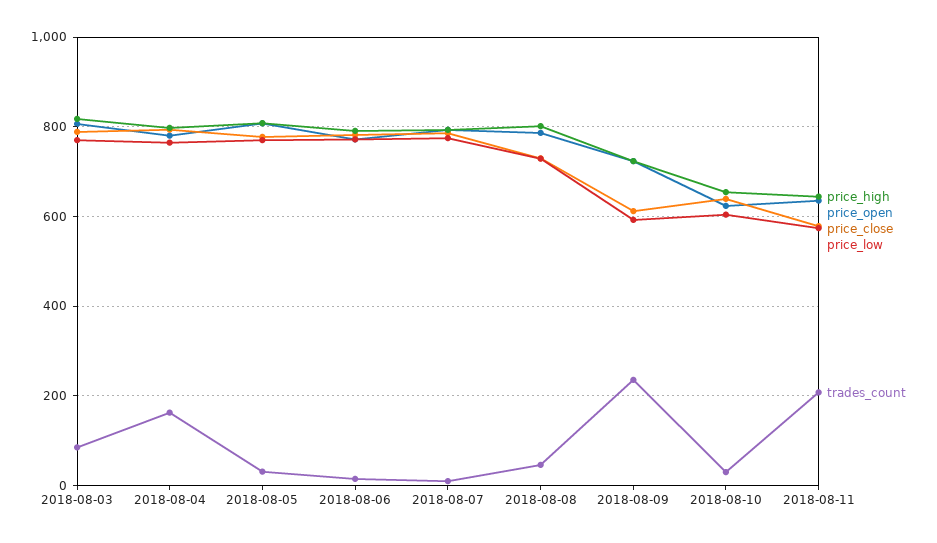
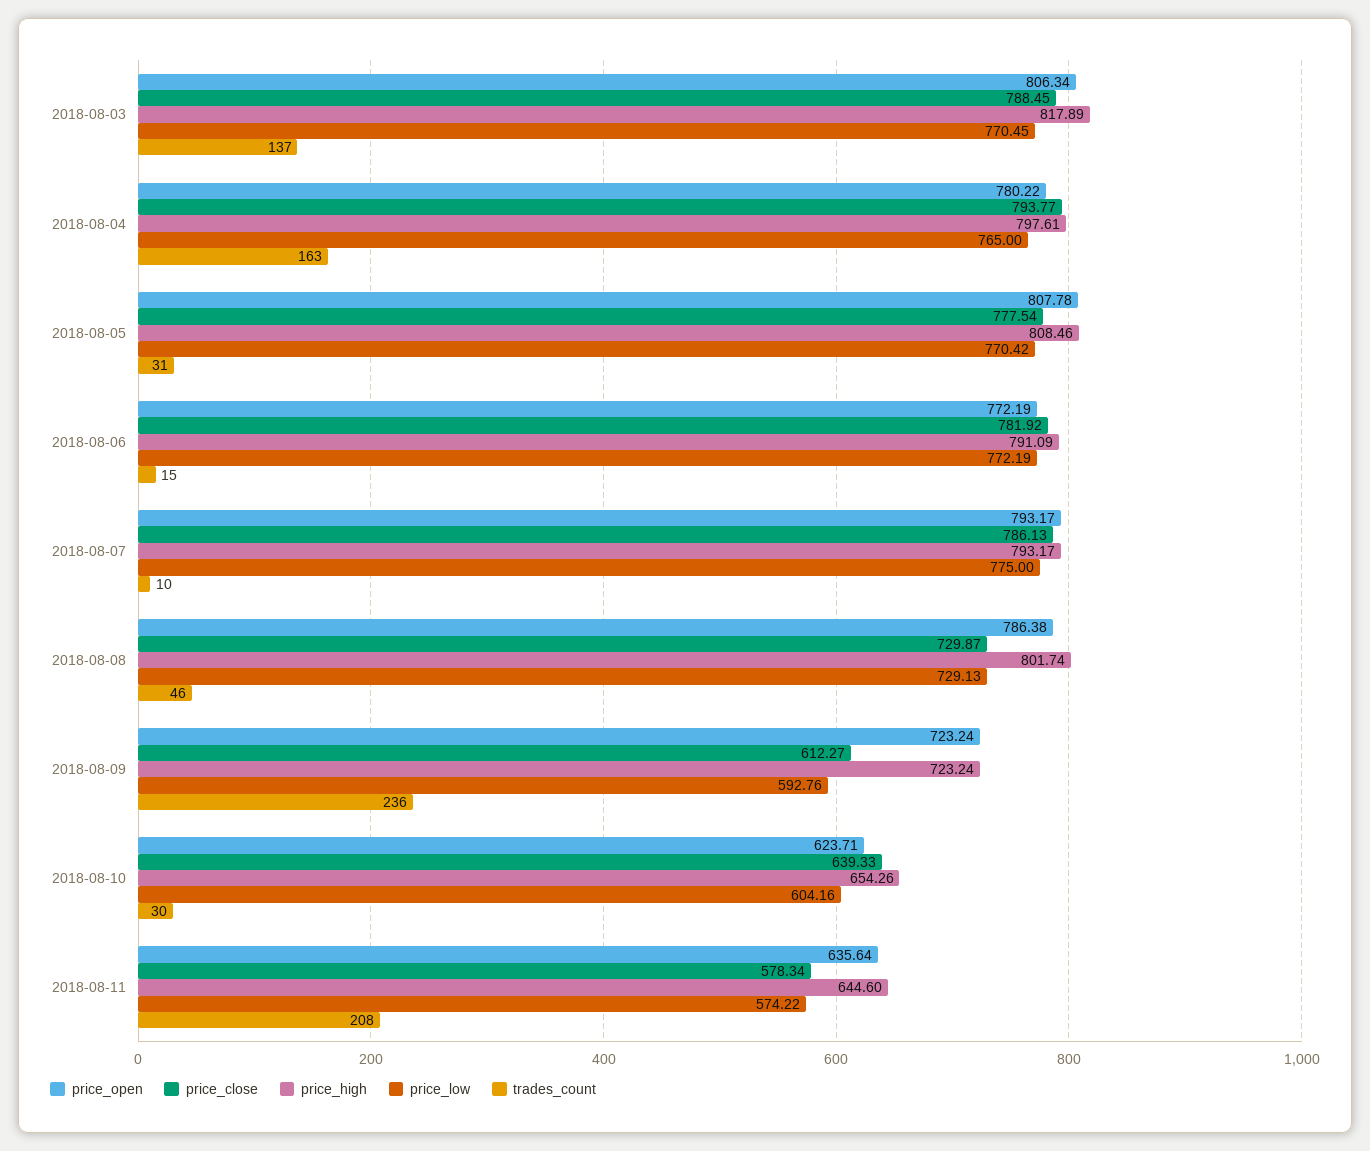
trades_count, 2018-08-03: 80 -> 137

